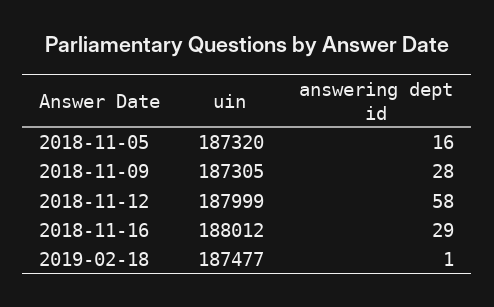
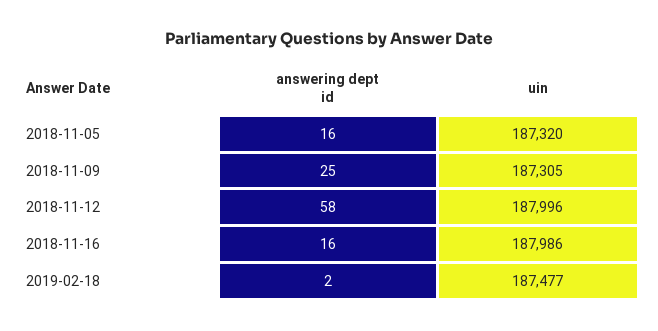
answering dept id, 2018-11-09: 28 -> 25
uin, 2018-11-12: 187999 -> 187996
uin, 2018-11-16: 188012 -> 187986
answering dept id, 2018-11-16: 29 -> 16
answering dept id, 2019-02-18: 1 -> 2

